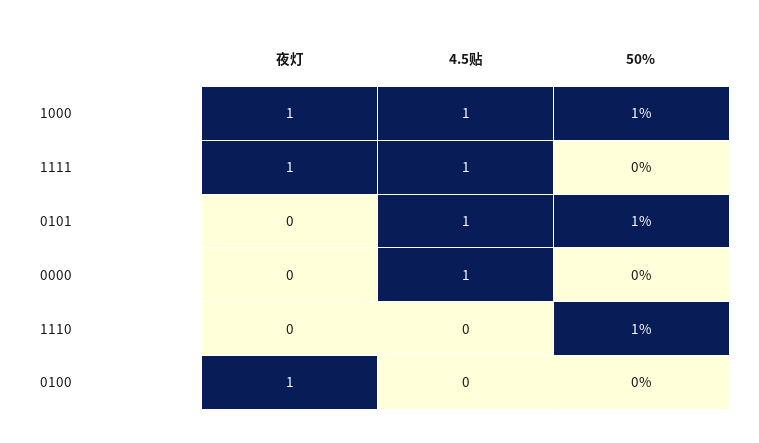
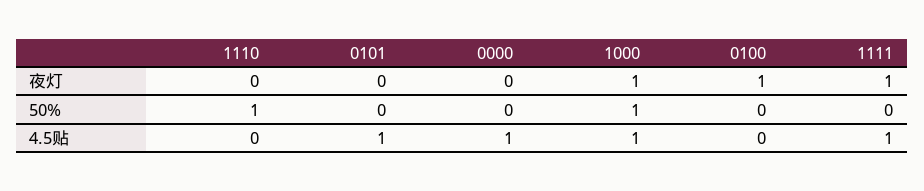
50%, 0101: 1 -> 0

